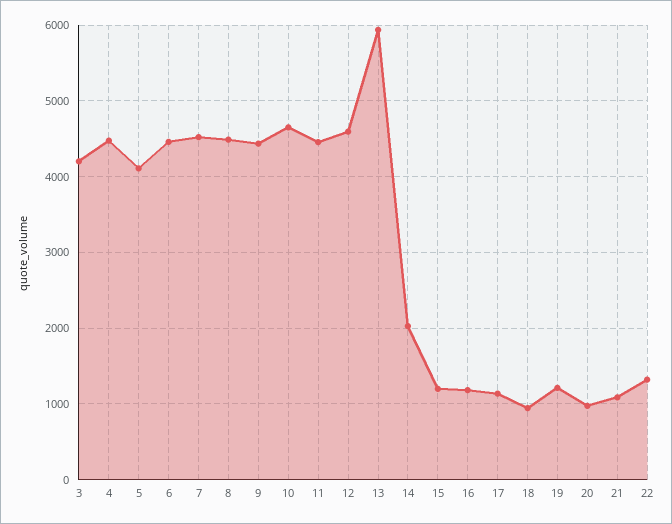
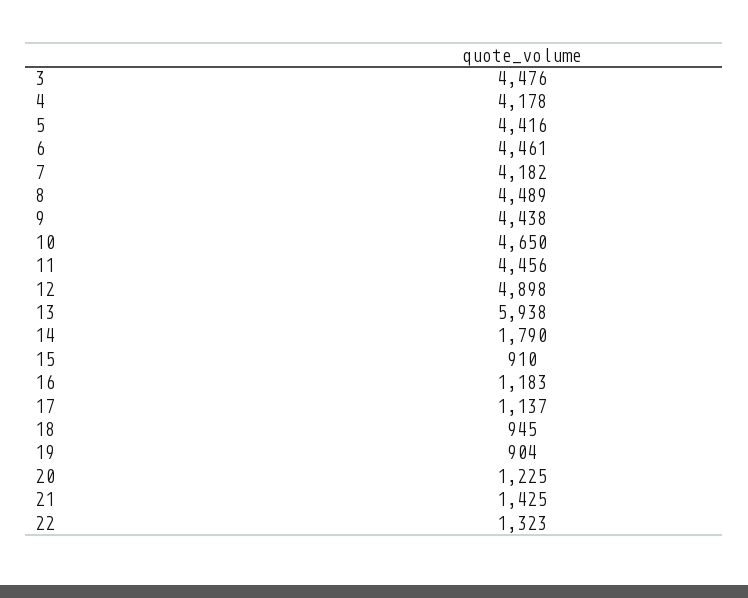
3: 4200 -> 4476
4: 4500 -> 4178
5: 4100 -> 4416
7: 4500 -> 4182
12: 4600 -> 4898
14: 2000 -> 1790
15: 1200 -> 910
19: 1200 -> 904
20: 1000 -> 1225
21: 1100 -> 1425

